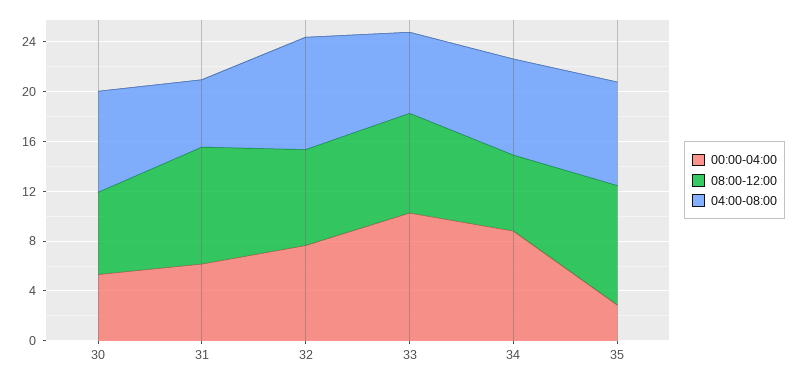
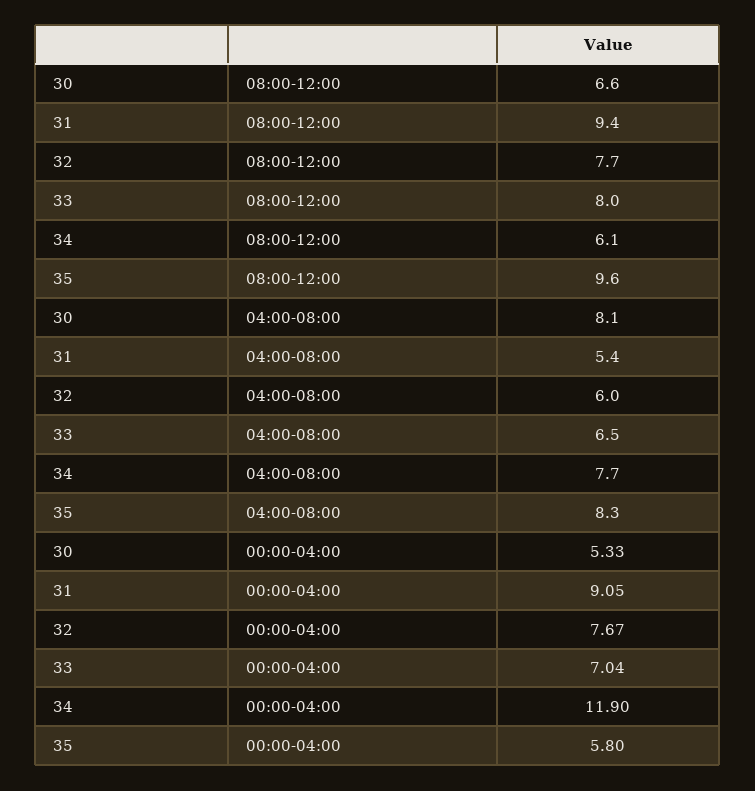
00:00-04:00, 31: 6 -> 9.05
04:00-08:00, 32: 9 -> 6
00:00-04:00, 33: 10 -> 7.04
00:00-04:00, 34: 9 -> 11.9
00:00-04:00, 35: 3 -> 5.8

